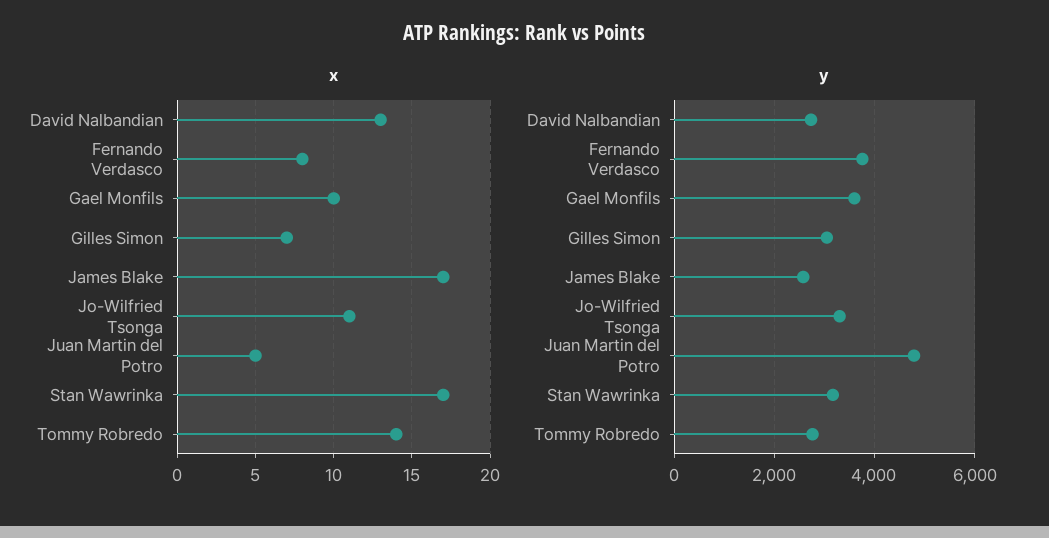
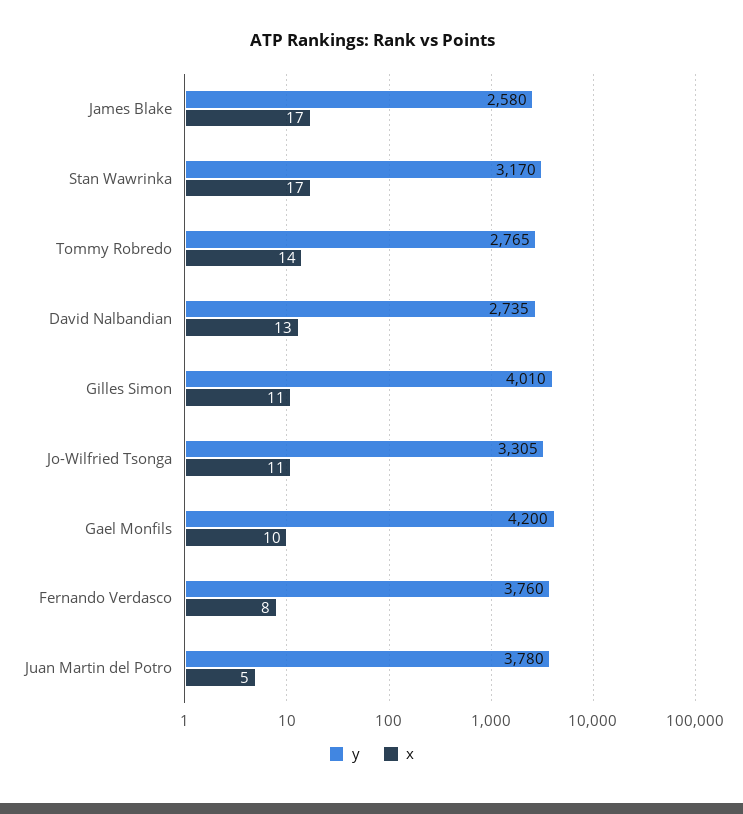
x, Gilles Simon: 7 -> 11
y, Gael Monfils: 3600 -> 4200
y, Gilles Simon: 3000 -> 4010
y, Juan Martin del Potro: 4800 -> 3780

